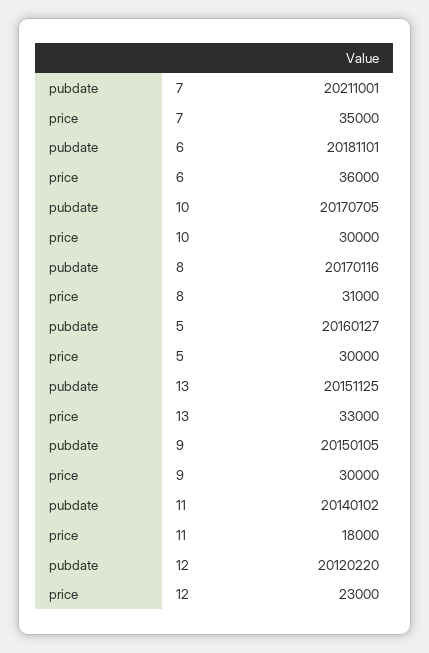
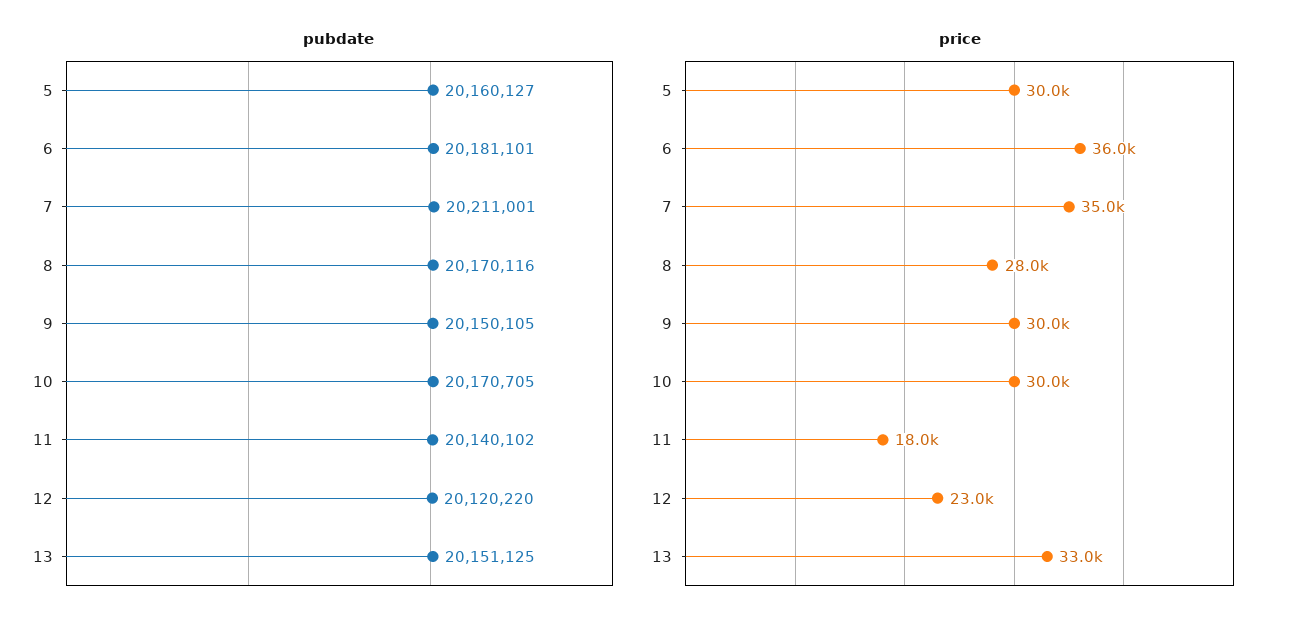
price, 8: 31000 -> 28000

